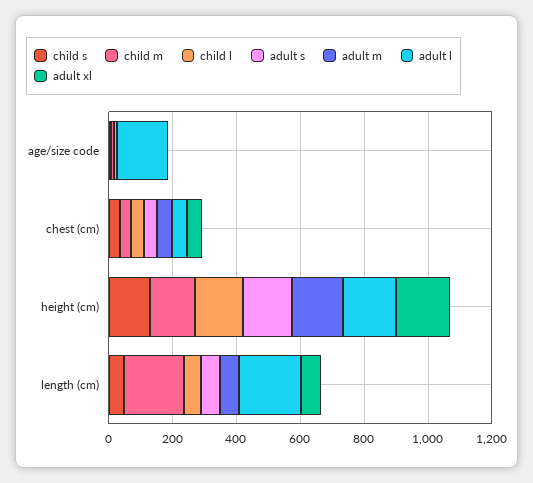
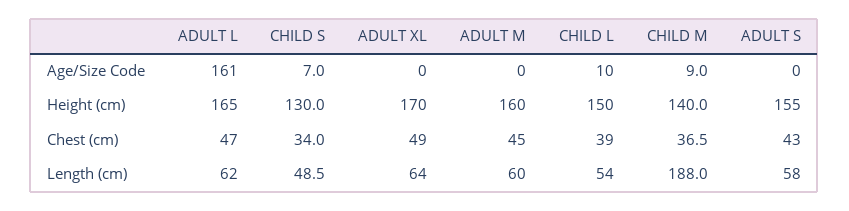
adult l, length (cm): 200 -> 62

